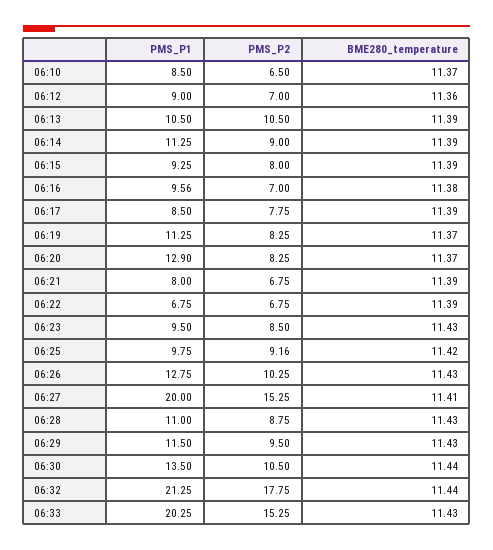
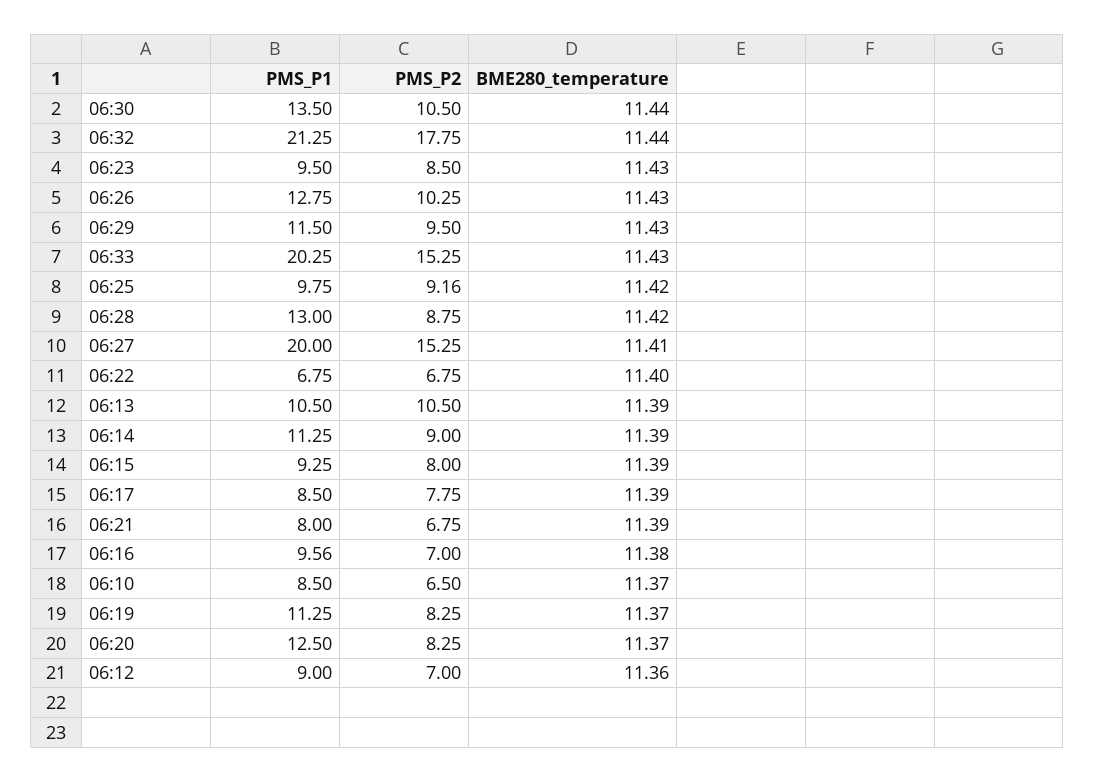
PMS_P1, 06:20: 12.9 -> 12.5
BME280_temperature, 06:22: 11.39 -> 11.4
PMS_P1, 06:28: 11 -> 13
BME280_temperature, 06:28: 11.43 -> 11.42

